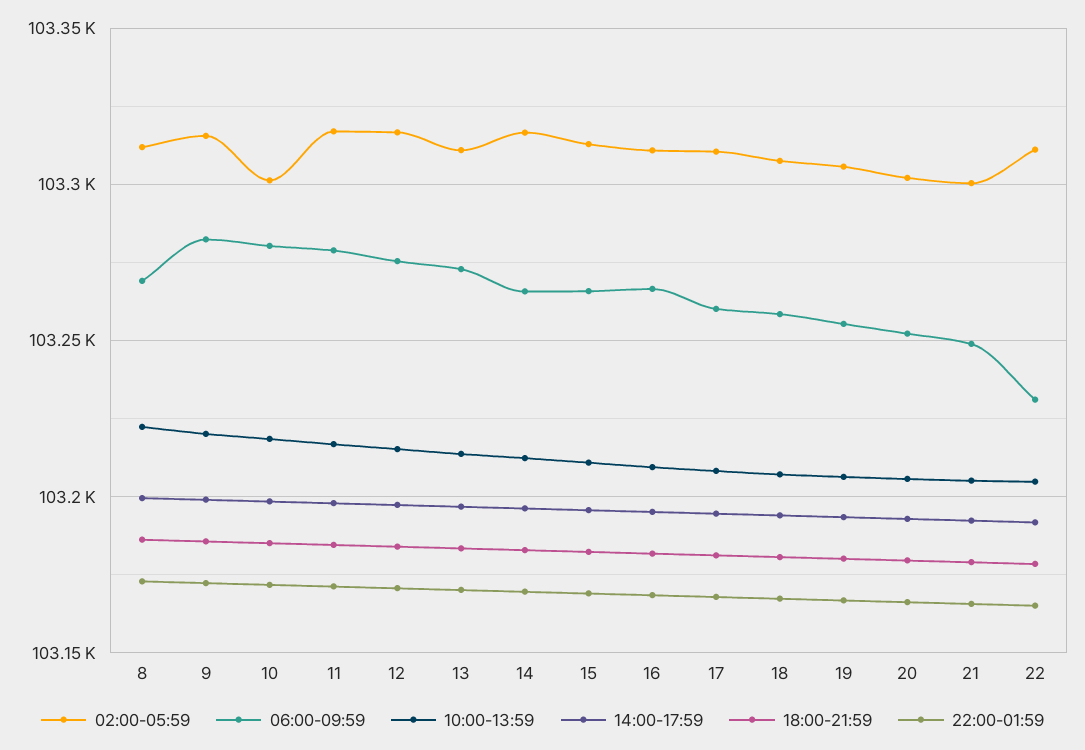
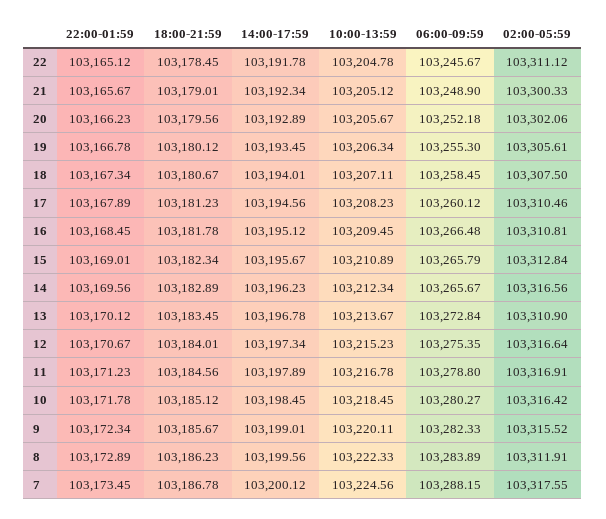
06:00-09:59, 8: 103270 -> 103283.89
02:00-05:59, 10: 103300 -> 103316.42
06:00-09:59, 22: 103230 -> 103245.67
22:00-01:59, 7: none -> 103173.45
18:00-21:59, 7: none -> 103186.78
14:00-17:59, 7: none -> 103200.12
10:00-13:59, 7: none -> 103224.56
06:00-09:59, 7: none -> 103288.15
02:00-05:59, 7: none -> 103317.55

